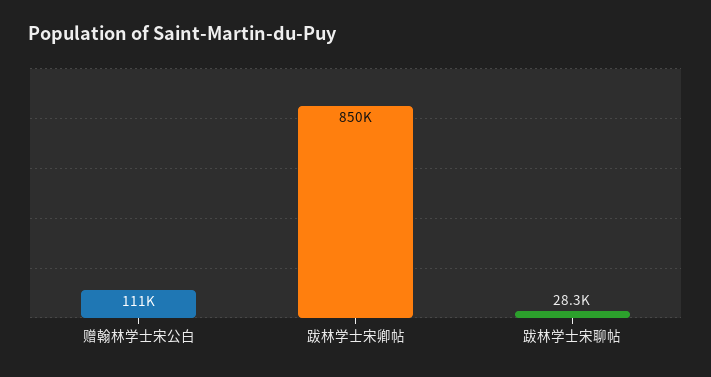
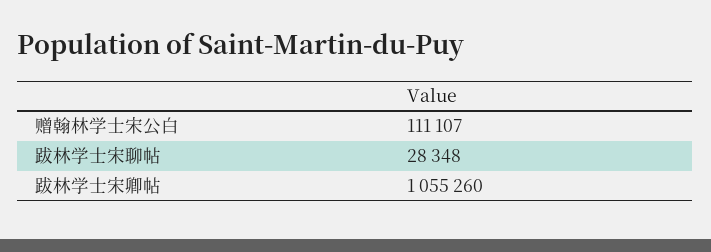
跋林学士宋卿帖: 850000 -> 1055260

